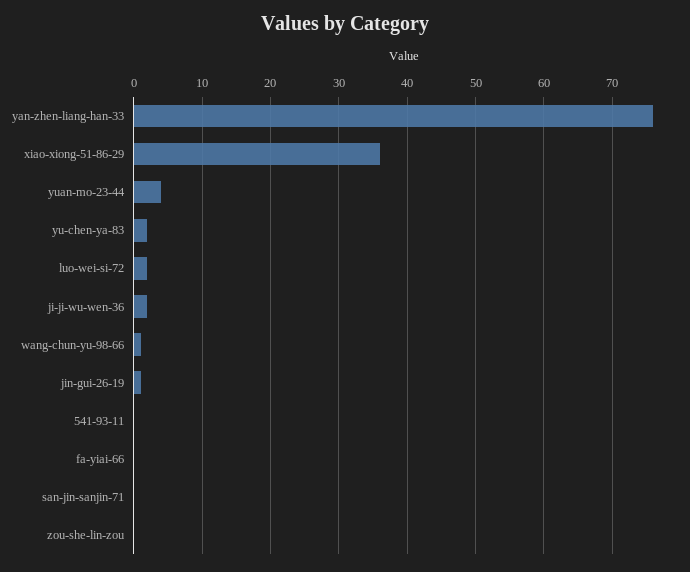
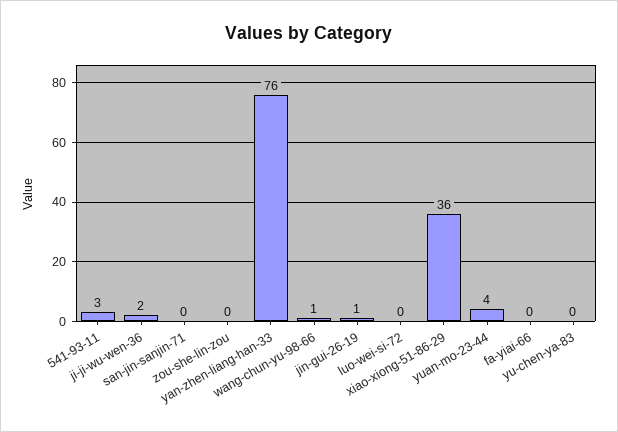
yu-chen-ya-83: 2 -> 0
luo-wei-si-72: 2 -> 0
541-93-11: 0 -> 3

